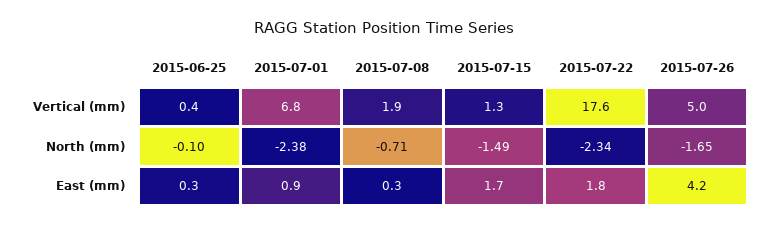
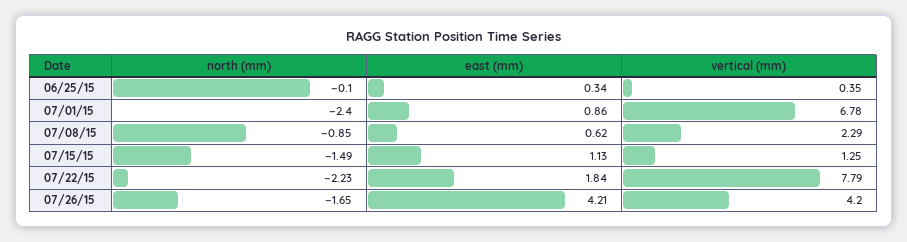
2015-07-08, Vertical (mm): 1.9 -> 2.29
2015-07-22, Vertical (mm): 17.6 -> 7.79
2015-07-26, Vertical (mm): 5 -> 4.2
2015-07-01, North (mm): -2.38 -> -2.4
2015-07-08, North (mm): -0.71 -> -0.85
2015-07-22, North (mm): -2.34 -> -2.23
2015-07-08, East (mm): 0.3 -> 0.62
2015-07-15, East (mm): 1.7 -> 1.13

